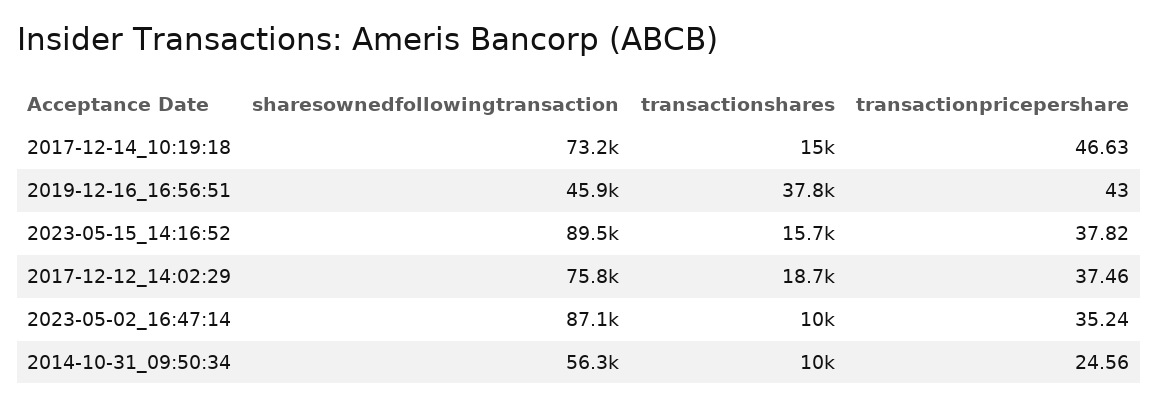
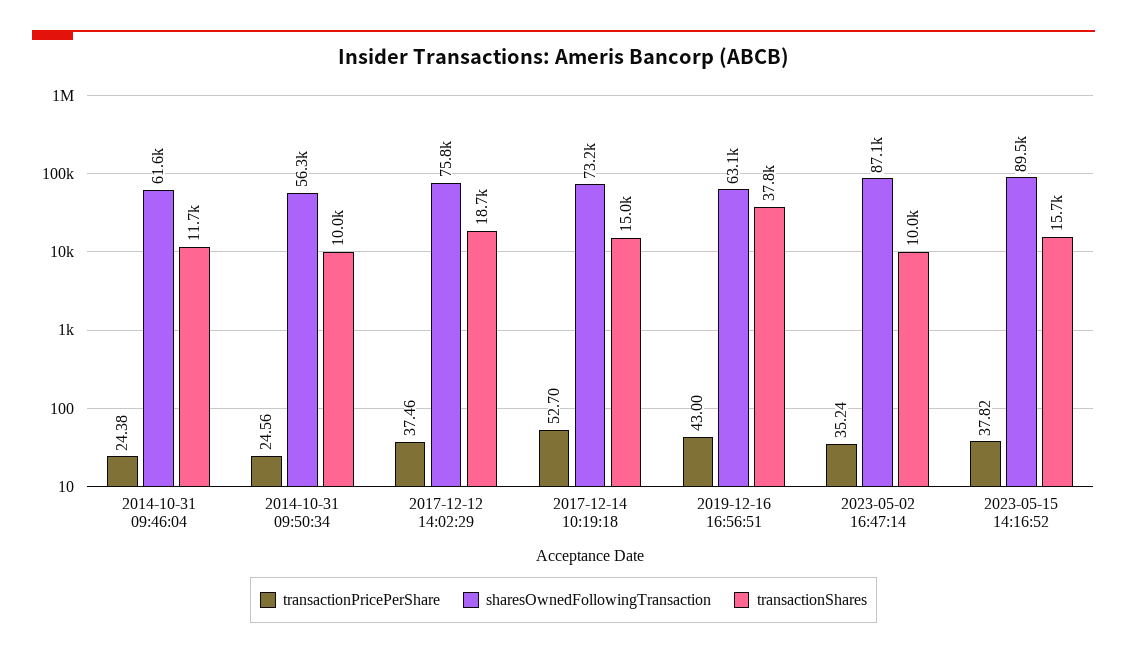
transactionpricepershare, 2017-12-14_10:19:18: 46.63 -> 52.7
sharesownedfollowingtransaction, 2019-12-16_16:56:51: 45900 -> 63100
transactionpricepershare, 2014-10-31 09:46:04: none -> 24.38
sharesownedfollowingtransaction, 2014-10-31 09:46:04: none -> 61600
transactionshares, 2014-10-31 09:46:04: none -> 11700

